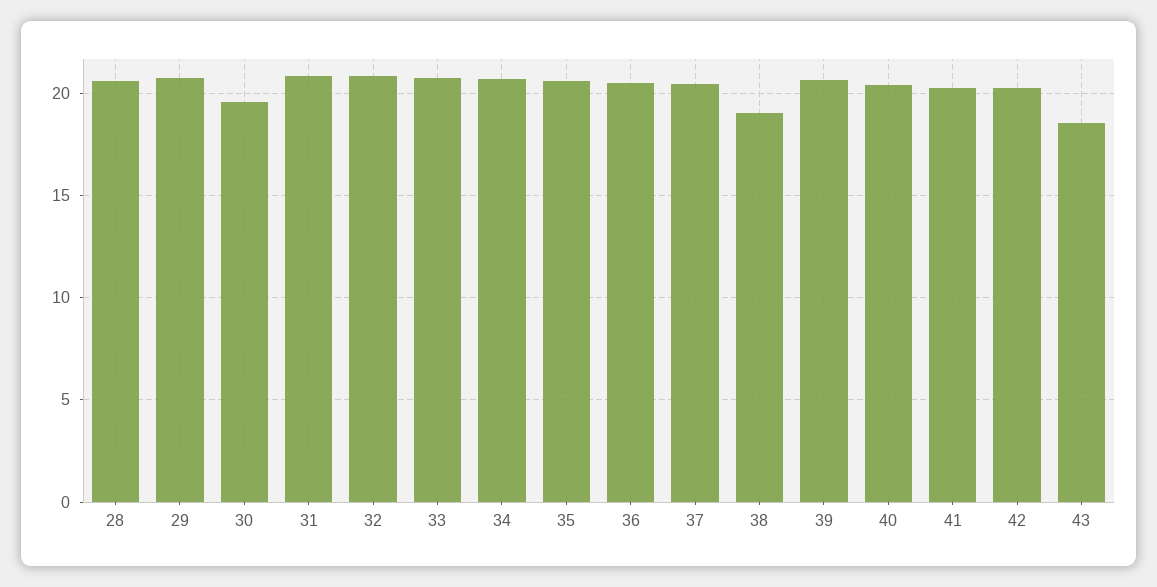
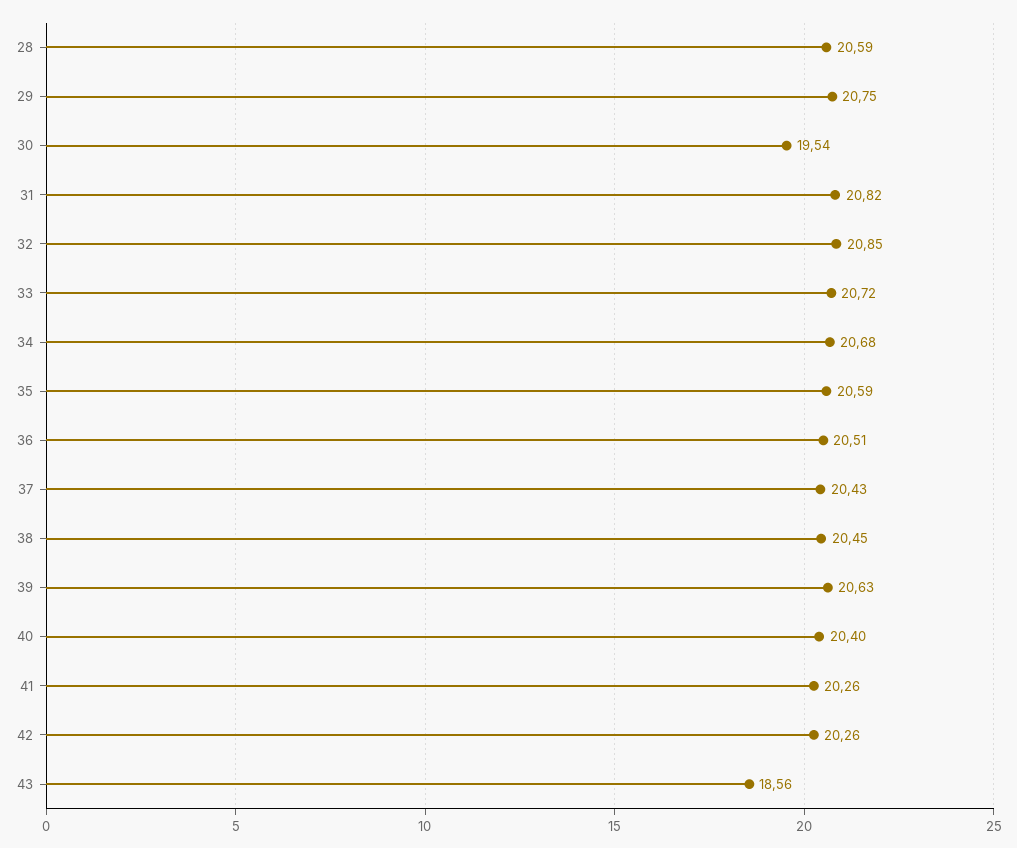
38: 19 -> 20.45

